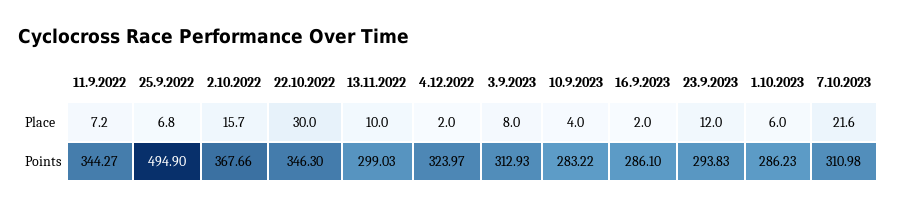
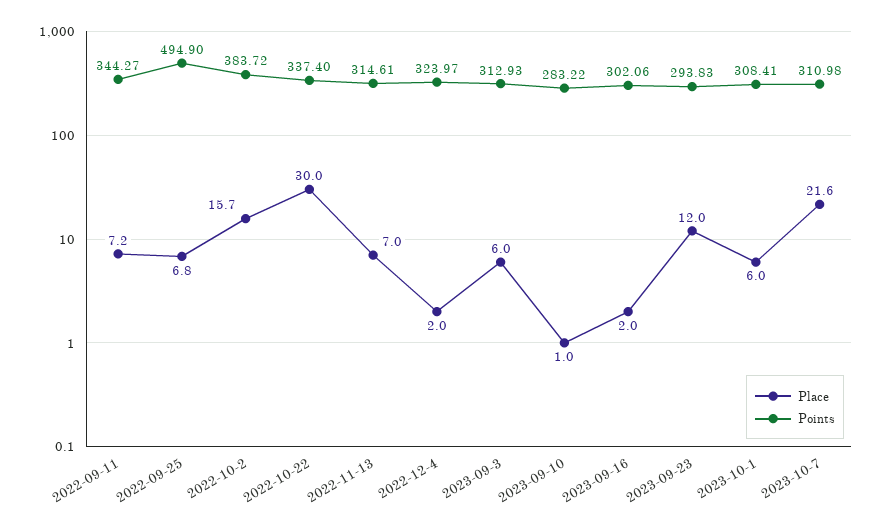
Place, 13.11.2022: 10 -> 7
Place, 3.9.2023: 8 -> 6
Place, 10.9.2023: 4 -> 1
Points, 2.10.2022: 367.66 -> 383.72
Points, 22.10.2022: 346.3 -> 337.4
Points, 13.11.2022: 299.03 -> 314.61
Points, 16.9.2023: 286.1 -> 302.06
Points, 1.10.2023: 286.23 -> 308.41

